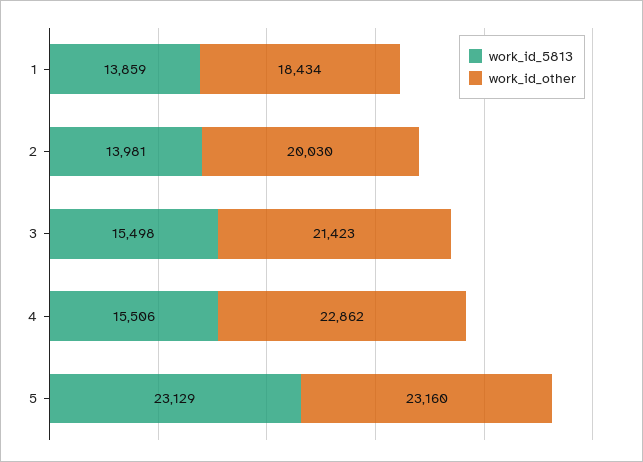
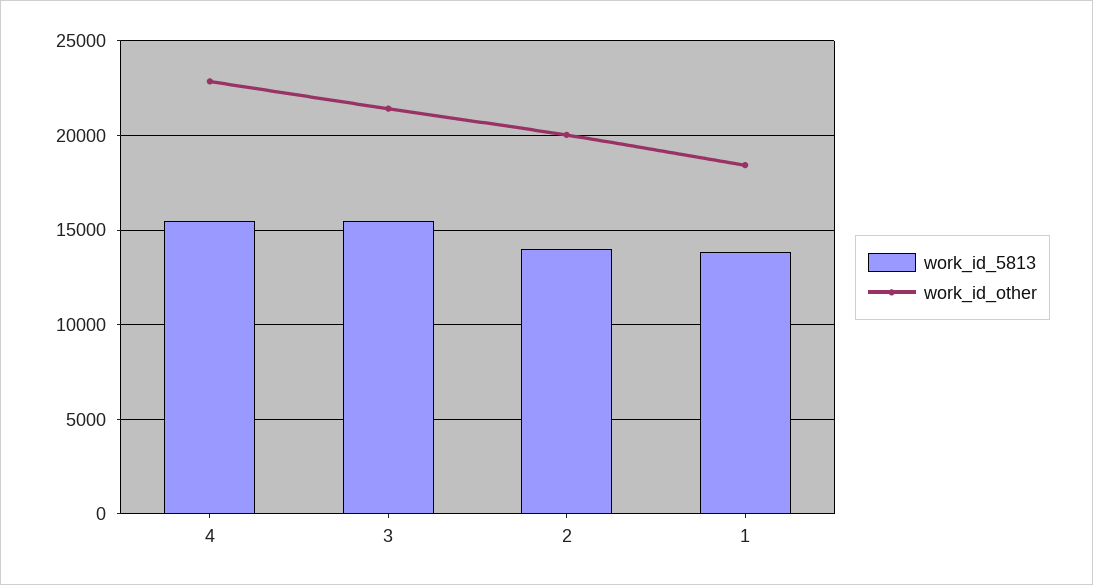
work_id_5813, 5: 23129 -> none
work_id_other, 5: 23160 -> none

